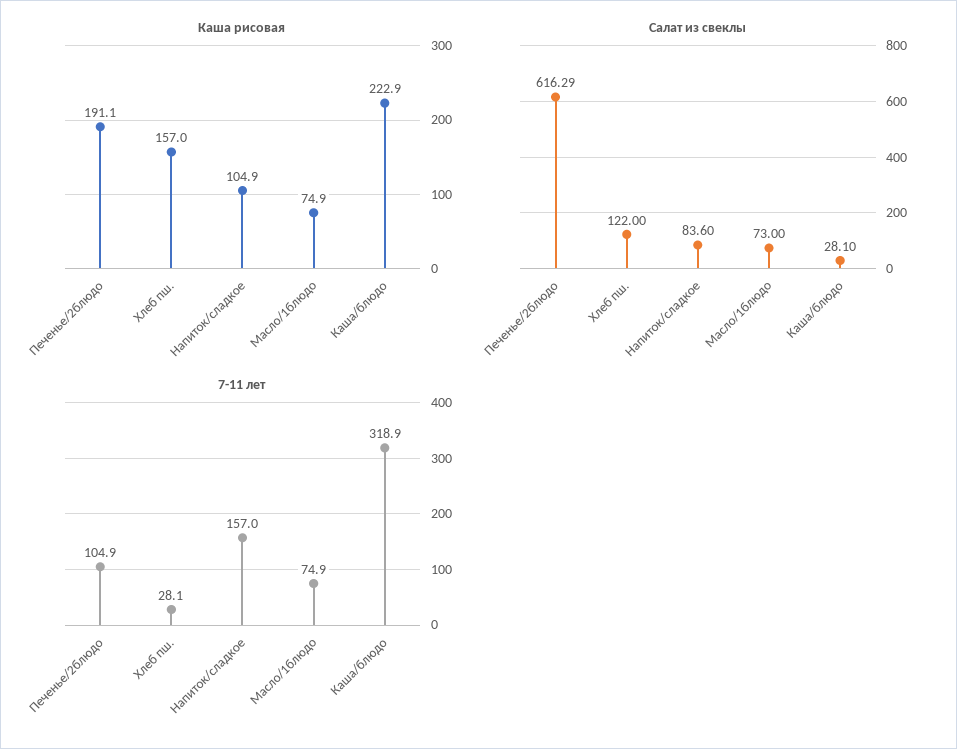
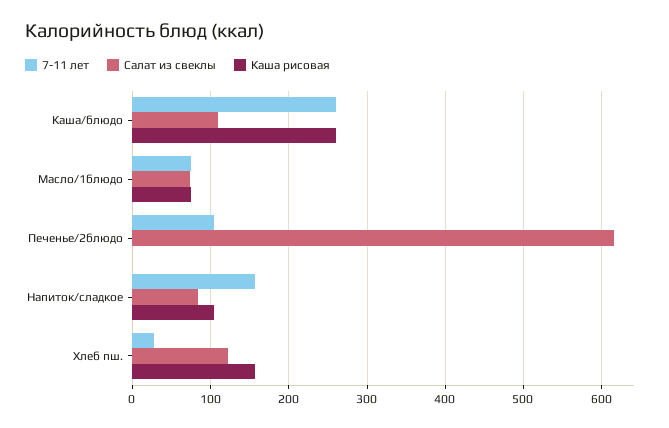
Каша рисовая, Печенье/2блюдо: 191.1 -> 0
Каша рисовая, Каша/блюдо: 222.9 -> 260
Салат из свеклы, Каша/блюдо: 28.1 -> 110
7-11 лет, Каша/блюдо: 318.9 -> 260

